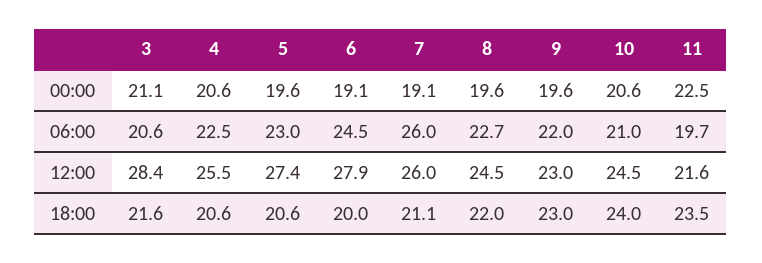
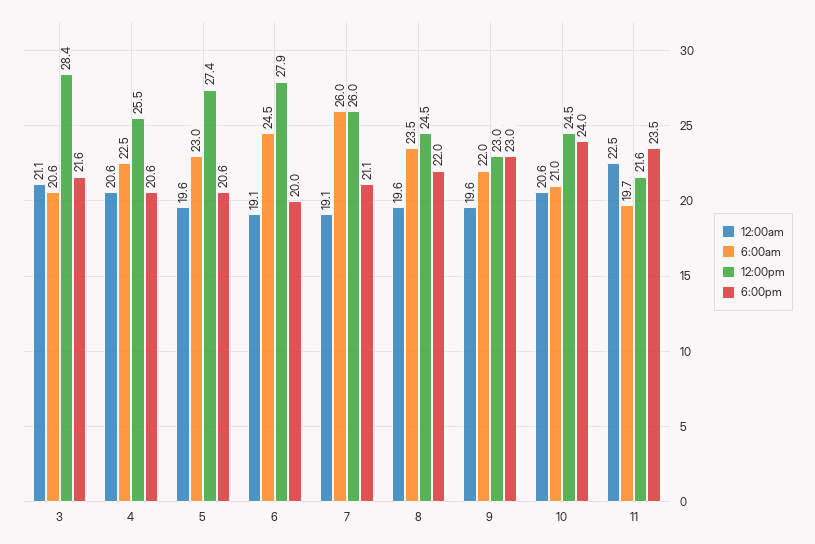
06:00, 8: 22.7 -> 23.5

